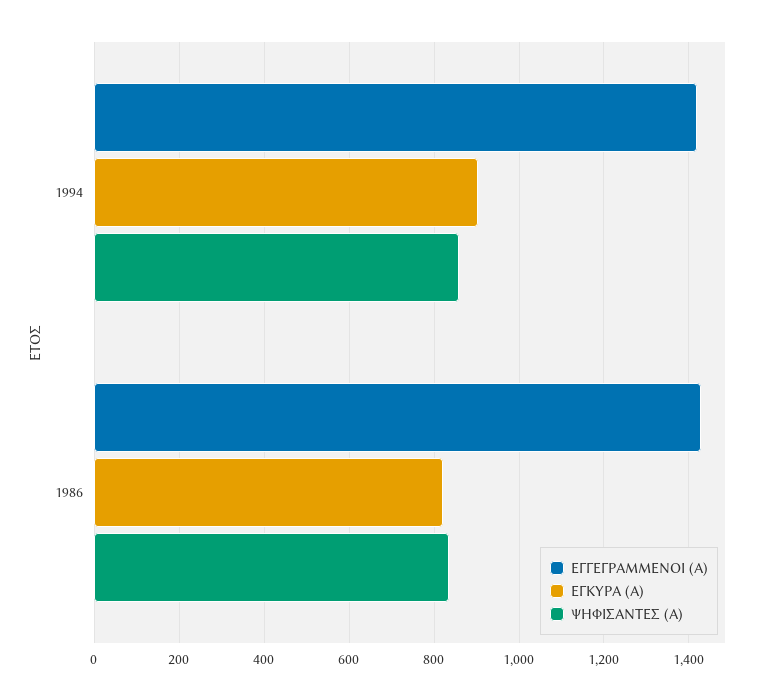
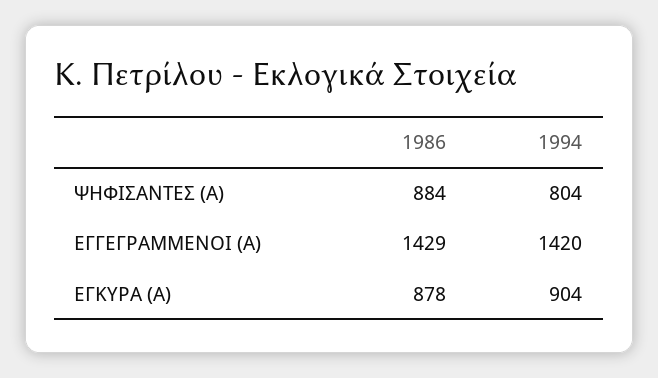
ΨΗΦΙΣΑΝΤΕΣ (Α), 1994: 860 -> 804
ΕΓΚΥΡΑ (Α), 1986: 820 -> 878
ΨΗΦΙΣΑΝΤΕΣ (Α), 1986: 840 -> 884

